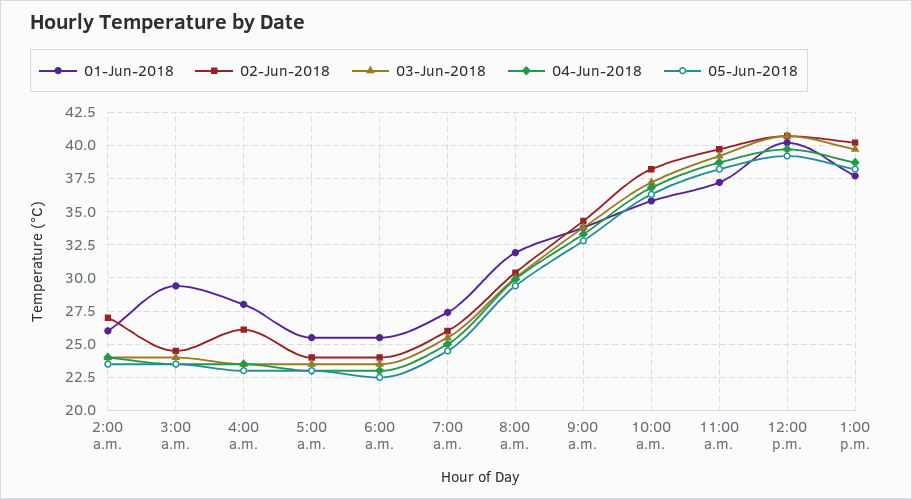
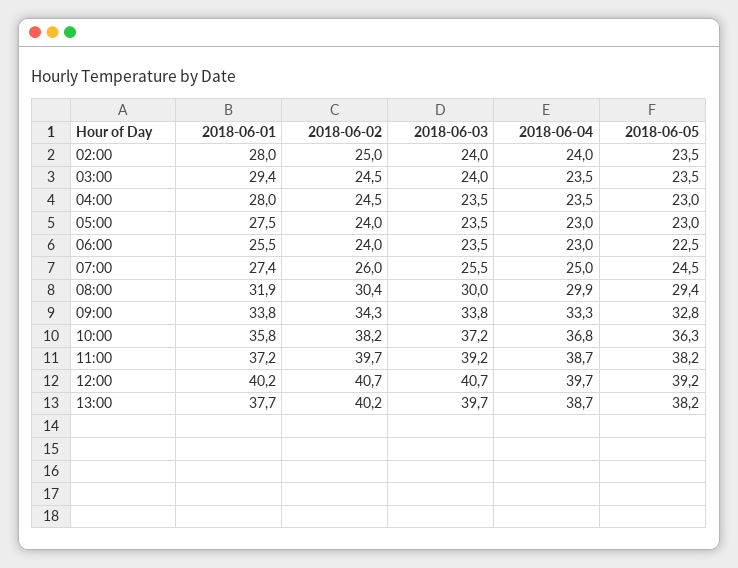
01-Jun-2018, 2:00 a.m.: 26 -> 28
02-Jun-2018, 2:00 a.m.: 27 -> 25
02-Jun-2018, 4:00 a.m.: 26 -> 24.5
01-Jun-2018, 5:00 a.m.: 25.5 -> 27.5

